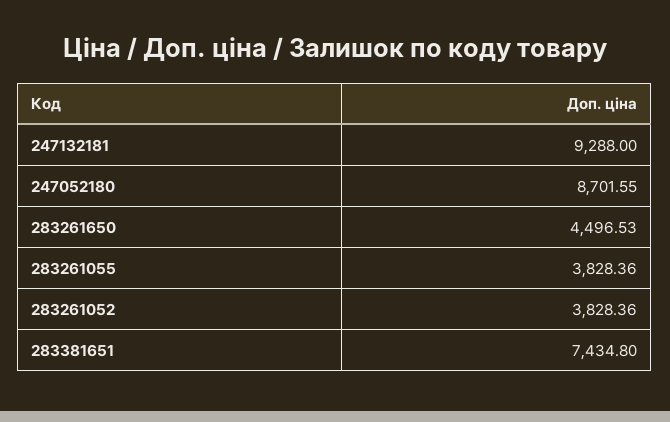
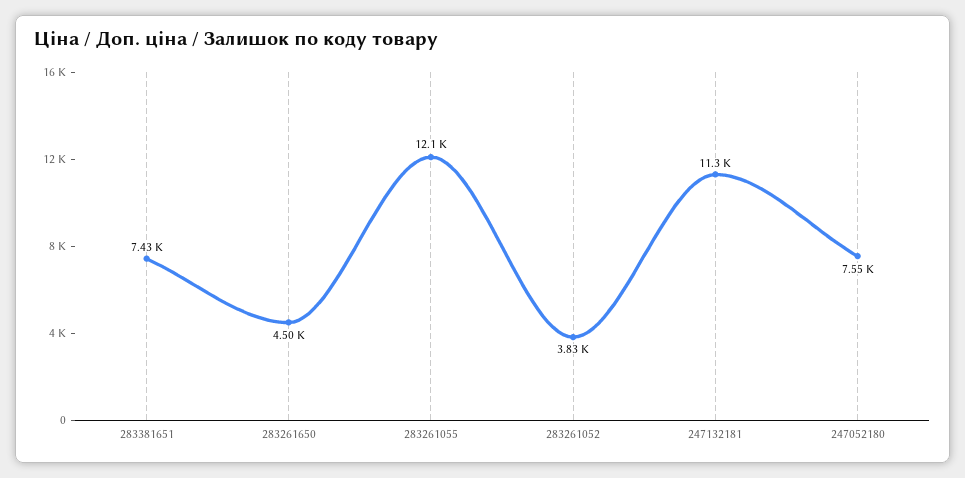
247132181: 9288 -> 11300
247052180: 8701.55 -> 7550
283261055: 3828.36 -> 12100

